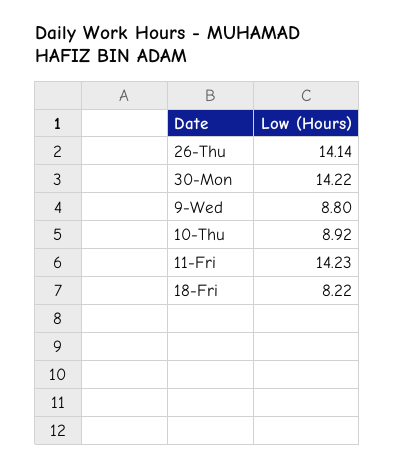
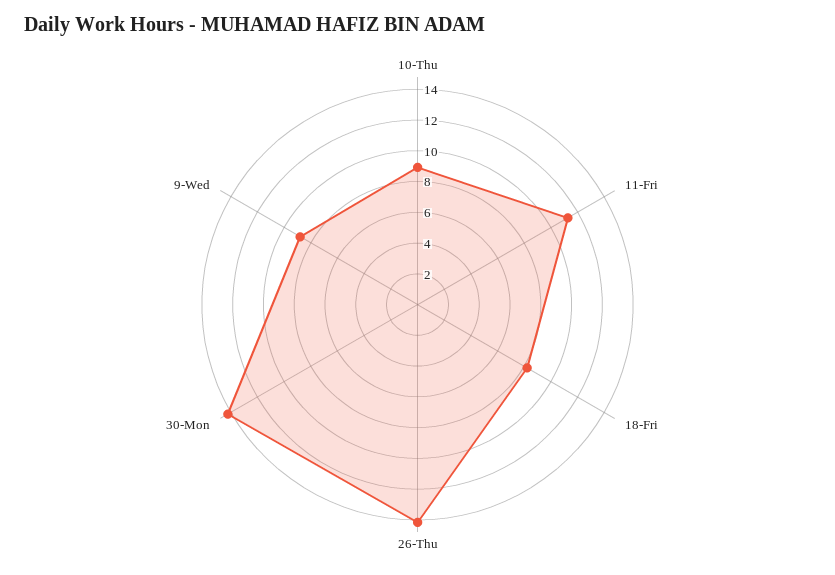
11-Fri: 14.23 -> 11

